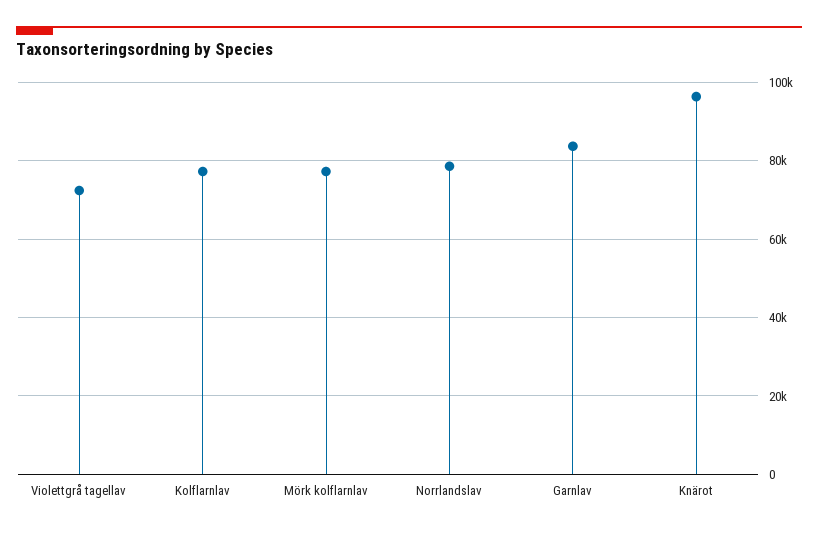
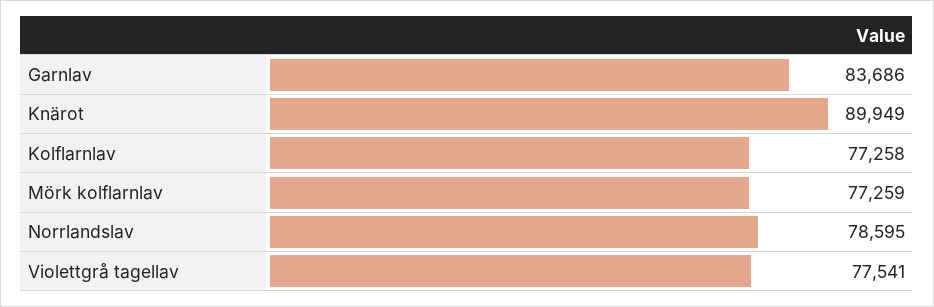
Violettgrå tagellav: 72000 -> 77541
Knärot: 96000 -> 89949

